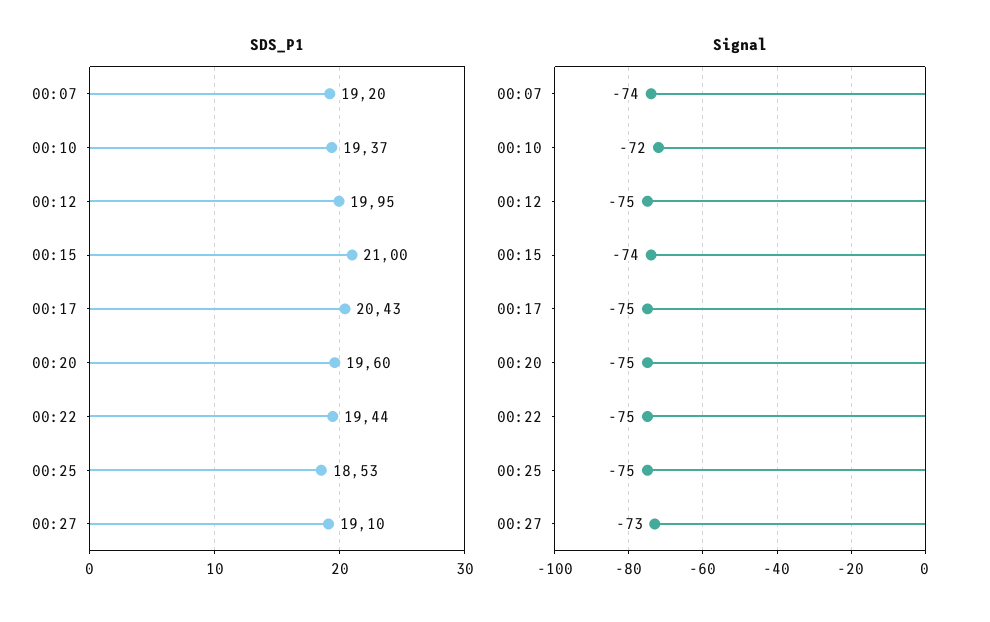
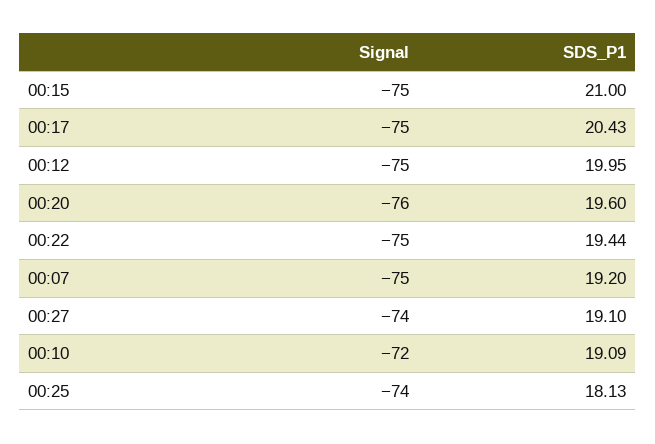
SDS_P1, 00:10: 19.37 -> 19.09
SDS_P1, 00:25: 18.53 -> 18.13
Signal, 00:07: -74 -> -75
Signal, 00:15: -74 -> -75
Signal, 00:20: -75 -> -76
Signal, 00:25: -75 -> -74
Signal, 00:27: -73 -> -74

